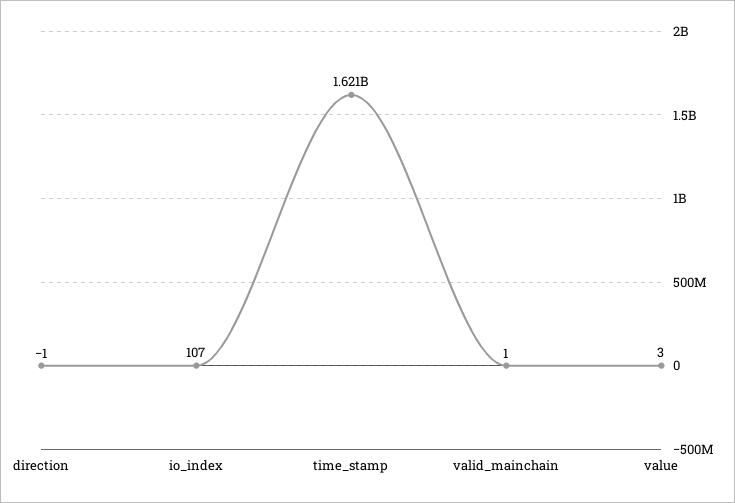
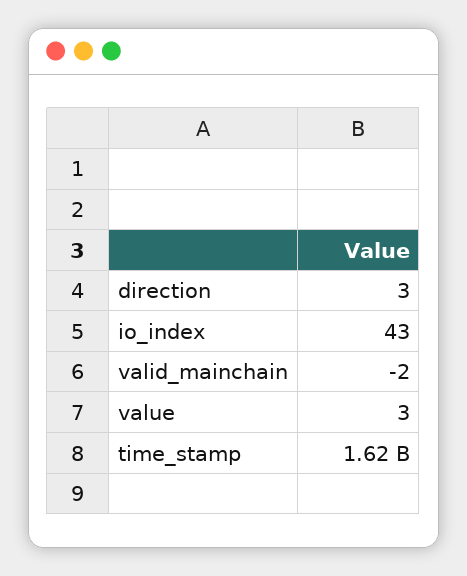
direction: -1 -> 3
io_index: 107 -> 43
valid_mainchain: 1 -> -2

